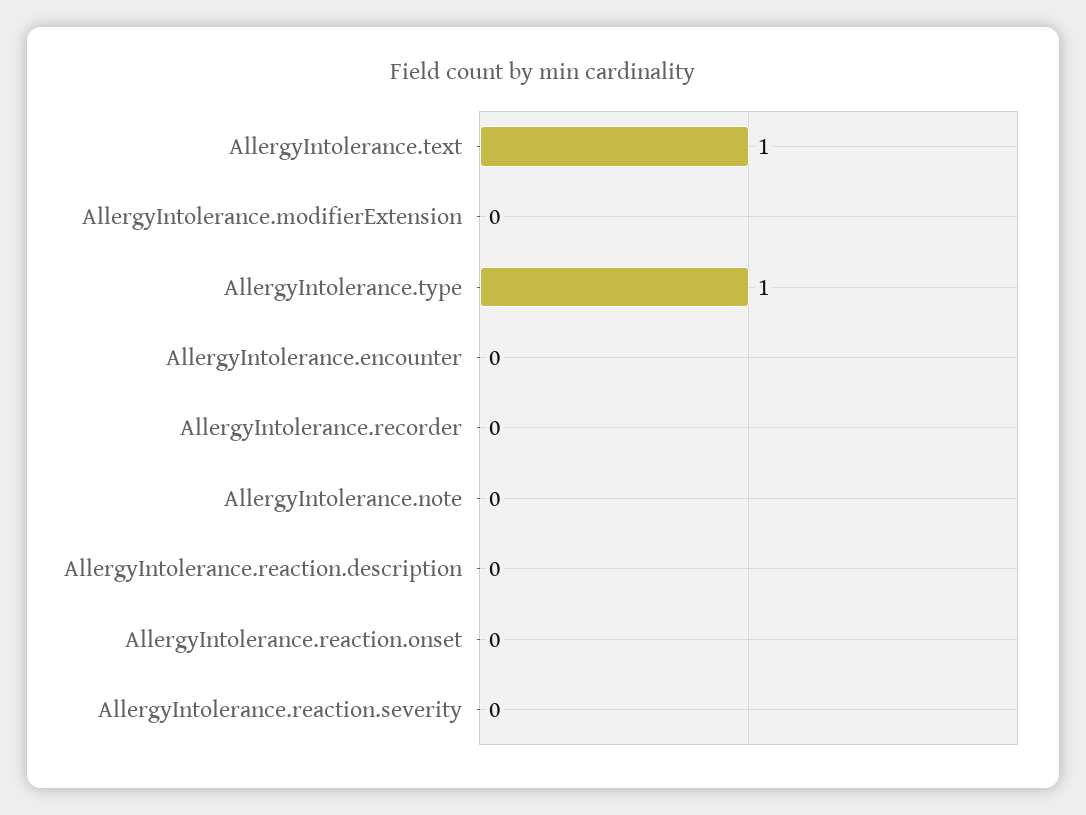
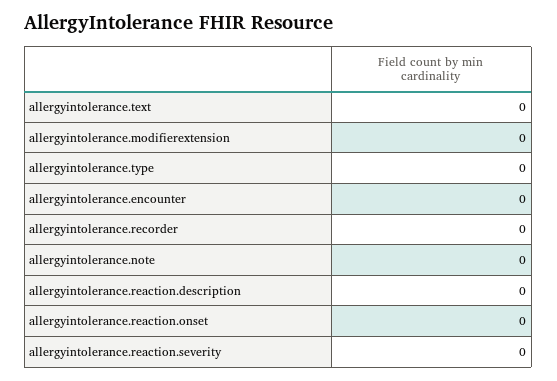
AllergyIntolerance.text: 1 -> 0
AllergyIntolerance.type: 1 -> 0

